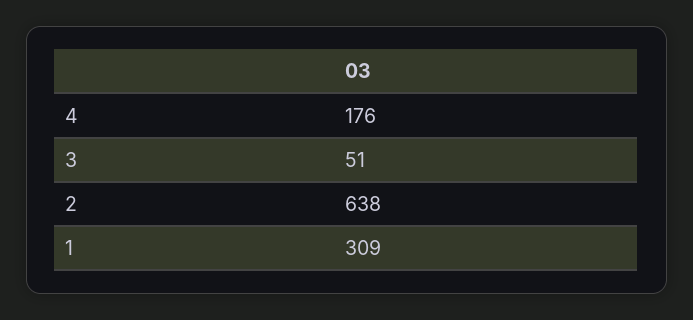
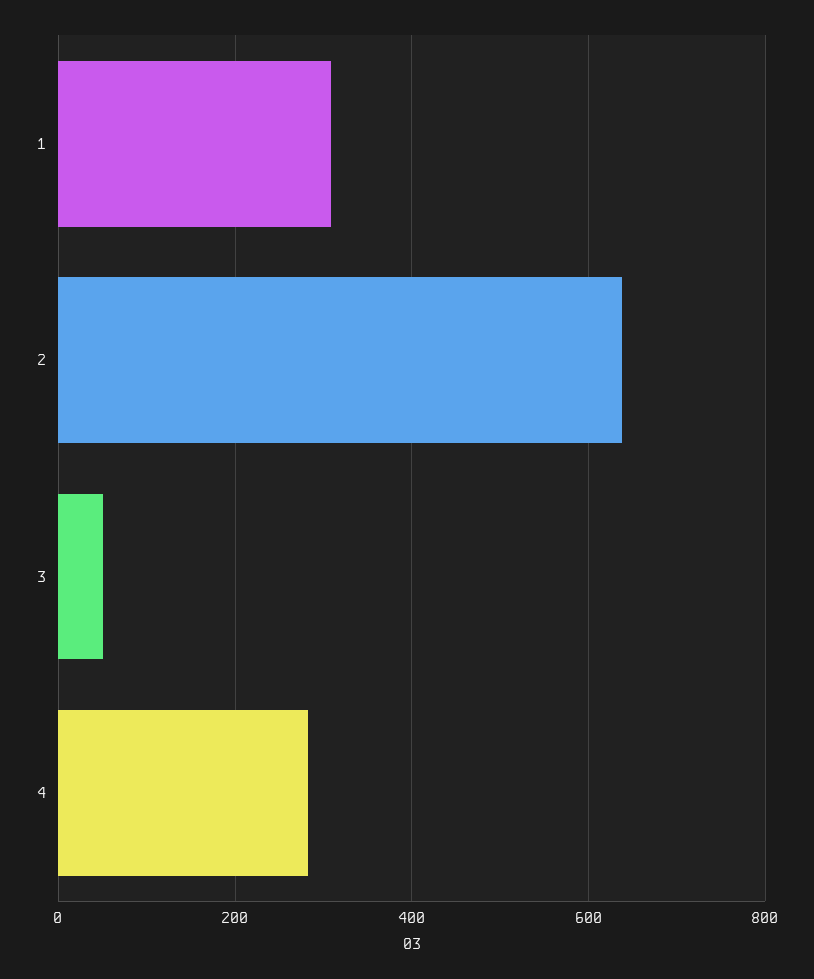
4: 176 -> 280

